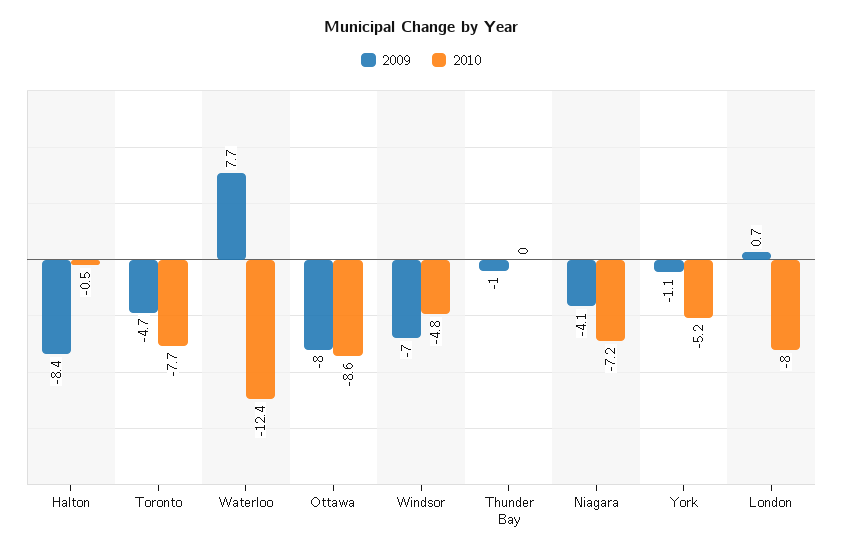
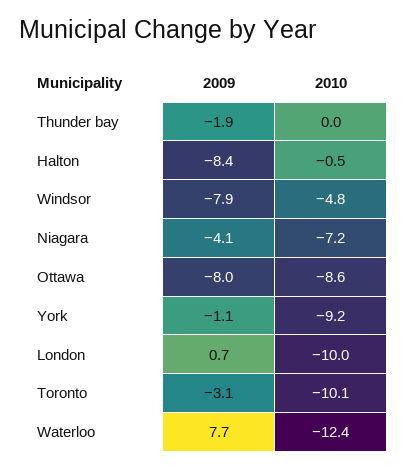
2009, Toronto: -4.7 -> -3.1
2010, Toronto: -7.7 -> -10.1
2009, Windsor: -7 -> -7.9
2009, Thunder Bay: -1 -> -1.9
2010, York: -5.2 -> -9.2
2010, London: -8 -> -10

